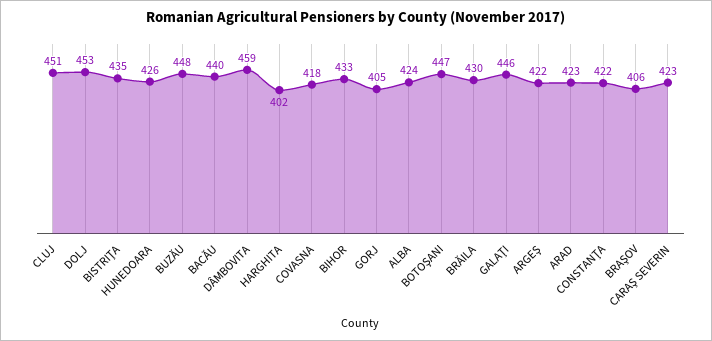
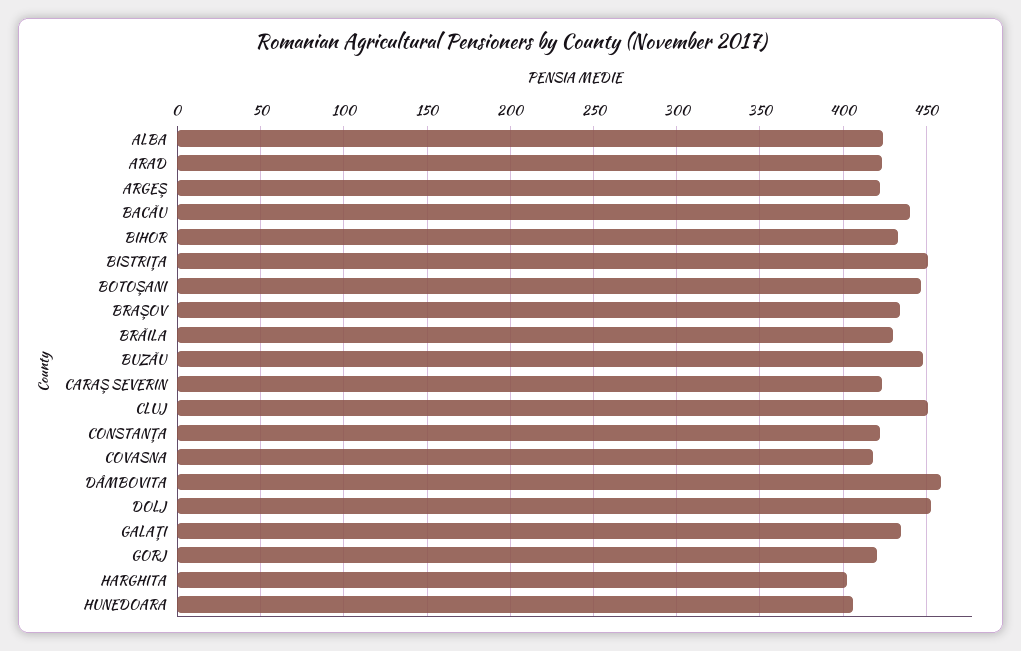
BISTRIŢA: 435 -> 450
HUNEDOARA: 426 -> 405
GORJ: 405 -> 420
GALAŢI: 446 -> 435
BRAŞOV: 406 -> 435

